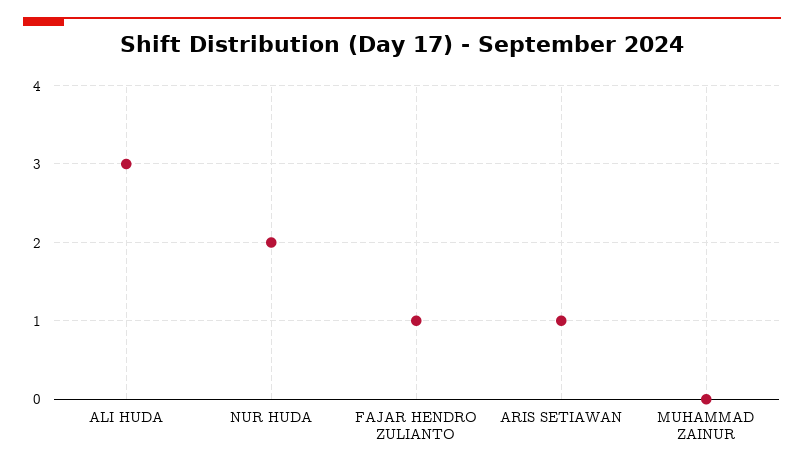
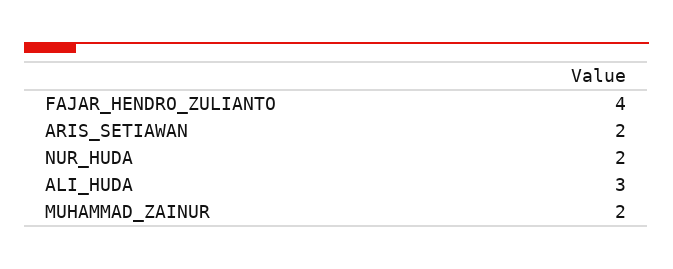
FAJAR HENDRO ZULIANTO: 1 -> 4
ARIS SETIAWAN: 1 -> 2
MUHAMMAD ZAINUR: 0 -> 2

